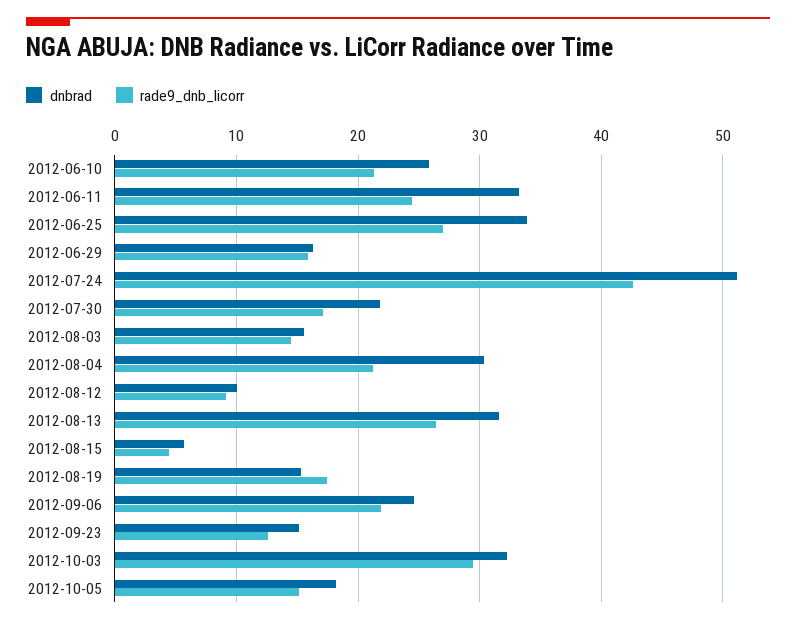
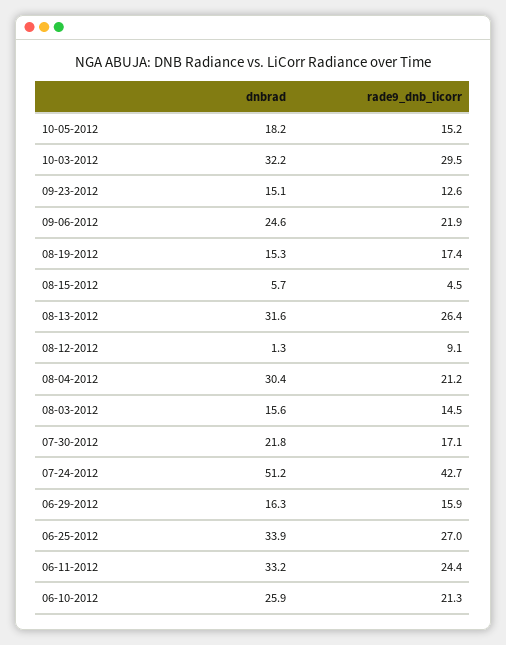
dnbrad, 2012-08-12: 10 -> 1.3

